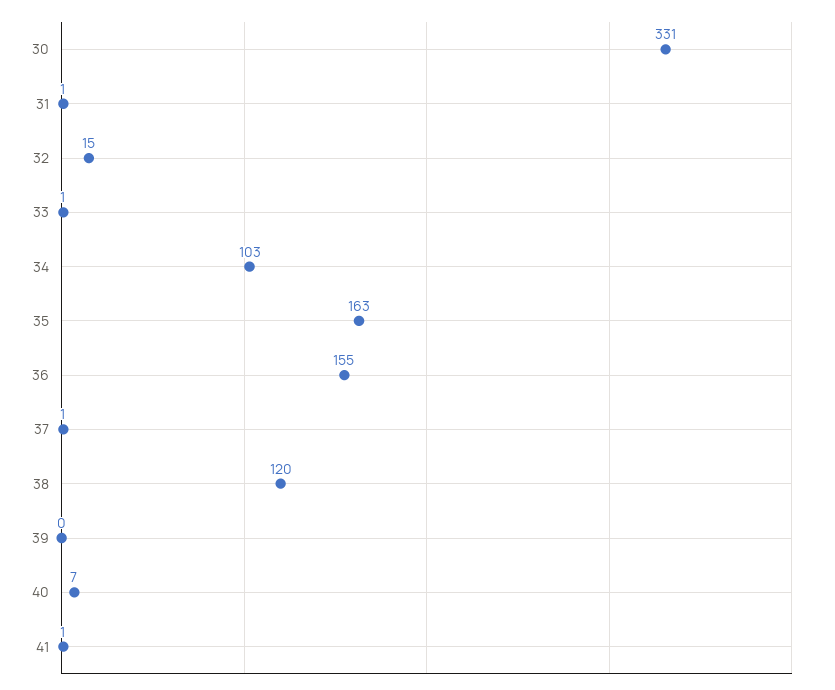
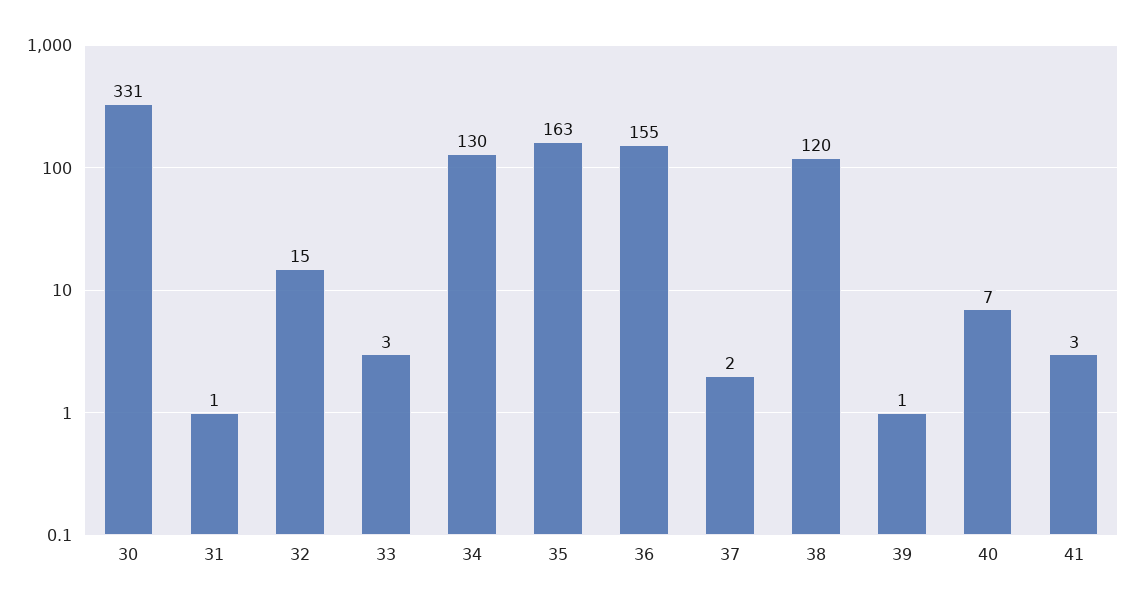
33: 1 -> 3
34: 103 -> 130
37: 1 -> 2
39: 0 -> 1
41: 1 -> 3

